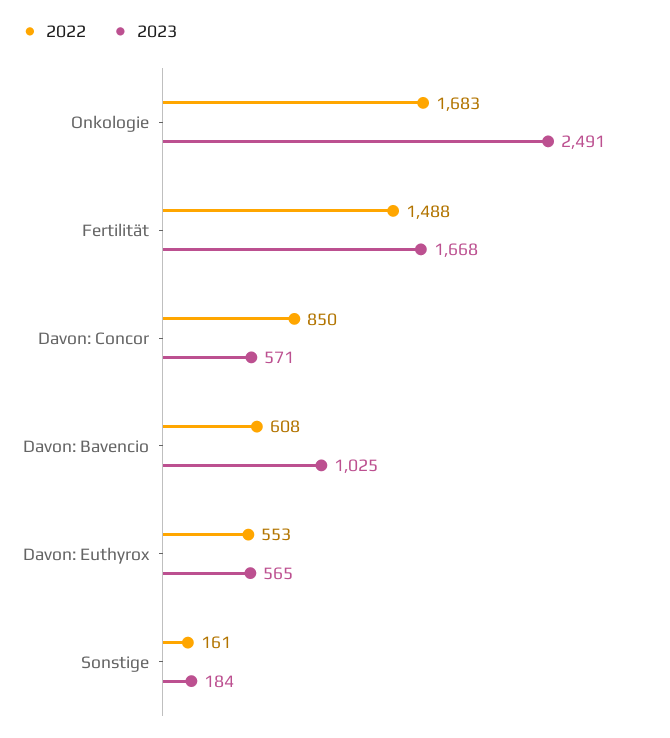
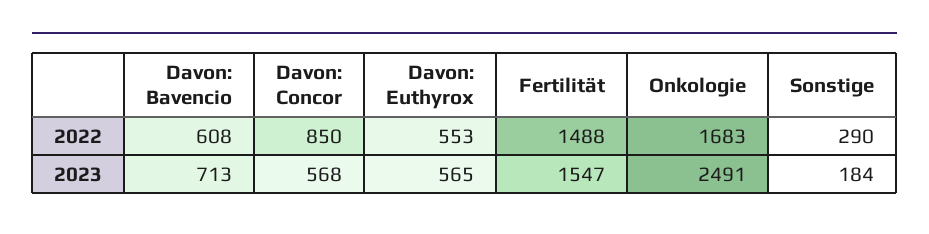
2023, Fertilität: 1668 -> 1547
2023, Davon: Concor: 571 -> 568
2023, Davon: Bavencio: 1025 -> 713
2022, Sonstige: 161 -> 290

